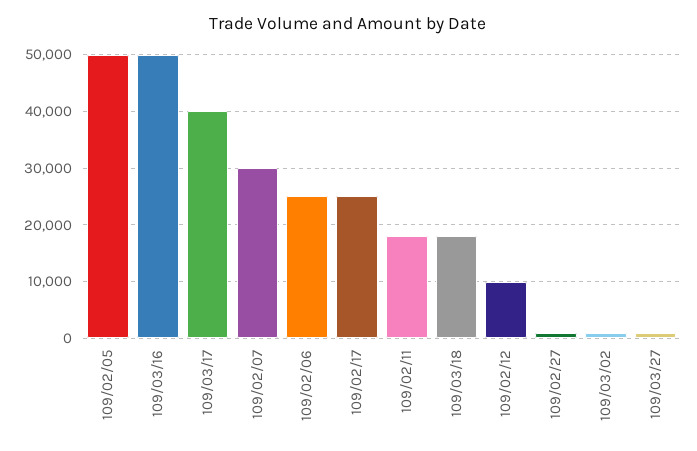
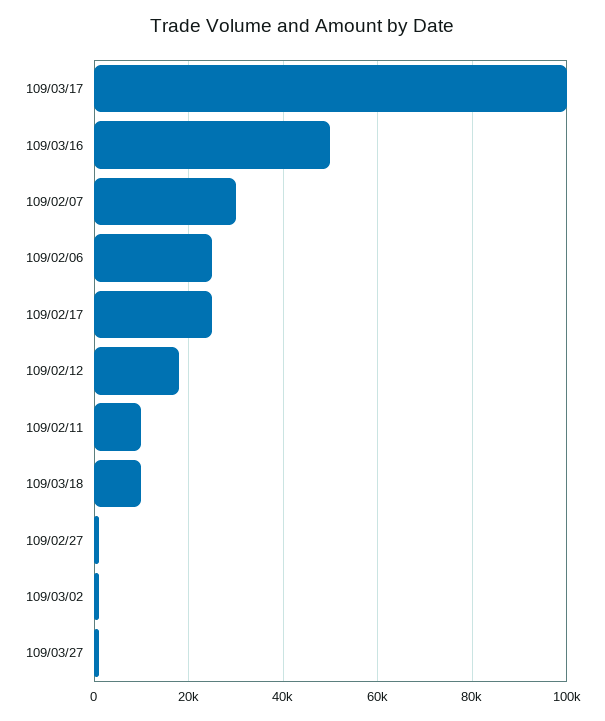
109/02/05: 50000 -> none
109/03/17: 40000 -> 100000
109/02/11: 18000 -> 10000
109/03/18: 18000 -> 10000
109/02/12: 10000 -> 18000

